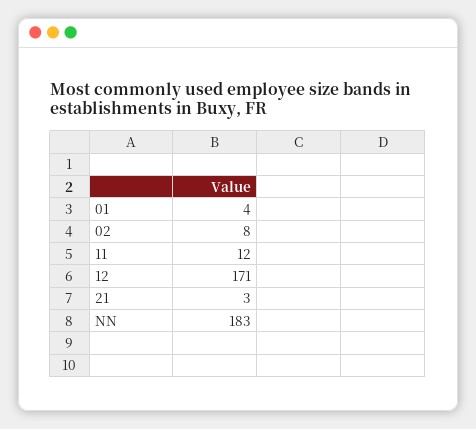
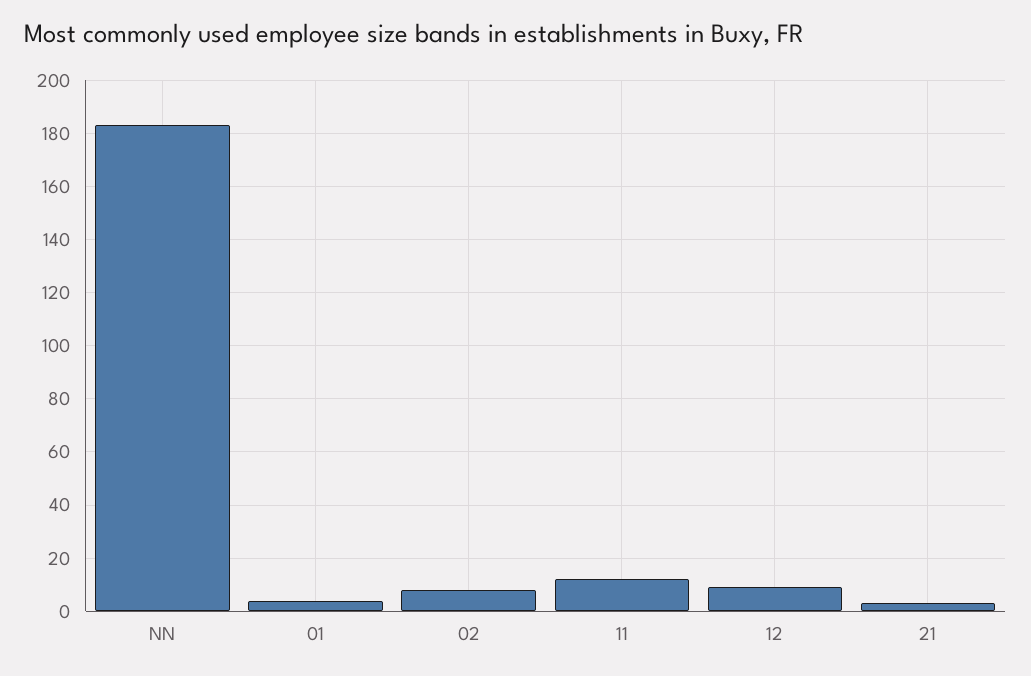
12: 171 -> 10

